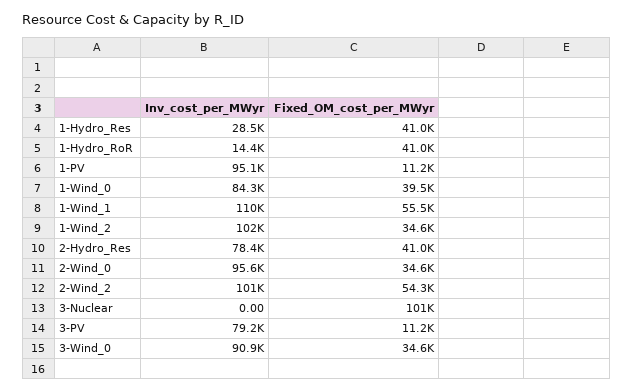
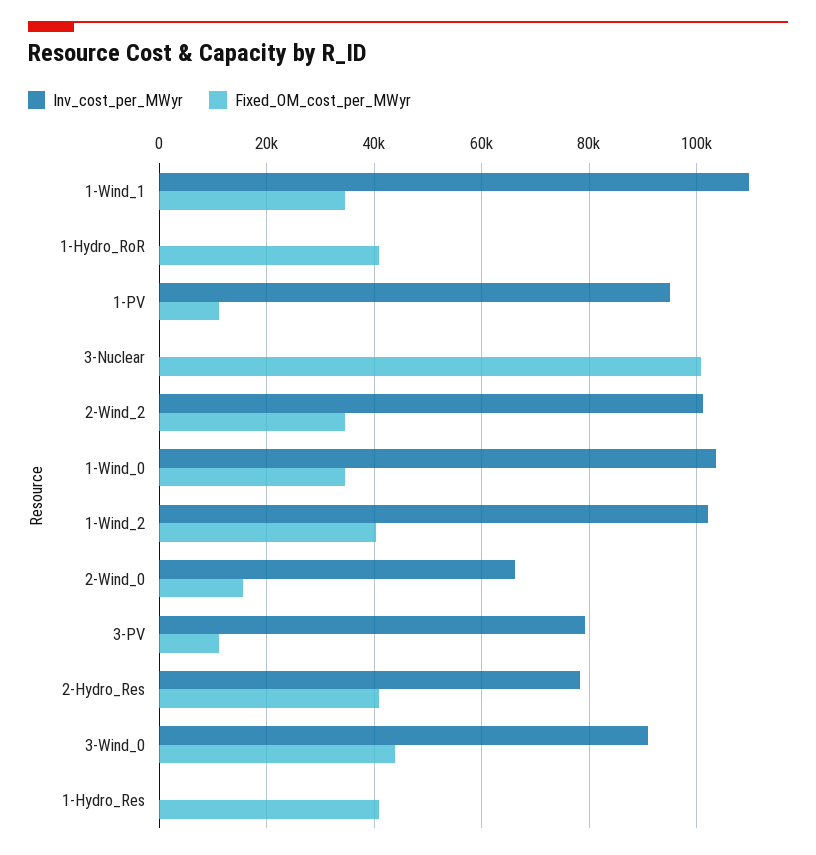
Inv_cost_per_MWyr, 1-Hydro_Res: 28500 -> 0
Inv_cost_per_MWyr, 1-Hydro_RoR: 14400 -> 0
Inv_cost_per_MWyr, 1-Wind_0: 84300 -> 104000
Fixed_OM_cost_per_MWyr, 1-Wind_0: 39500 -> 34000
Fixed_OM_cost_per_MWyr, 1-Wind_1: 55500 -> 34000
Fixed_OM_cost_per_MWyr, 1-Wind_2: 34600 -> 40000
Inv_cost_per_MWyr, 2-Wind_0: 95600 -> 66000
Fixed_OM_cost_per_MWyr, 2-Wind_0: 34600 -> 16000
Fixed_OM_cost_per_MWyr, 2-Wind_2: 54300 -> 34000
Fixed_OM_cost_per_MWyr, 3-Wind_0: 34600 -> 44000

